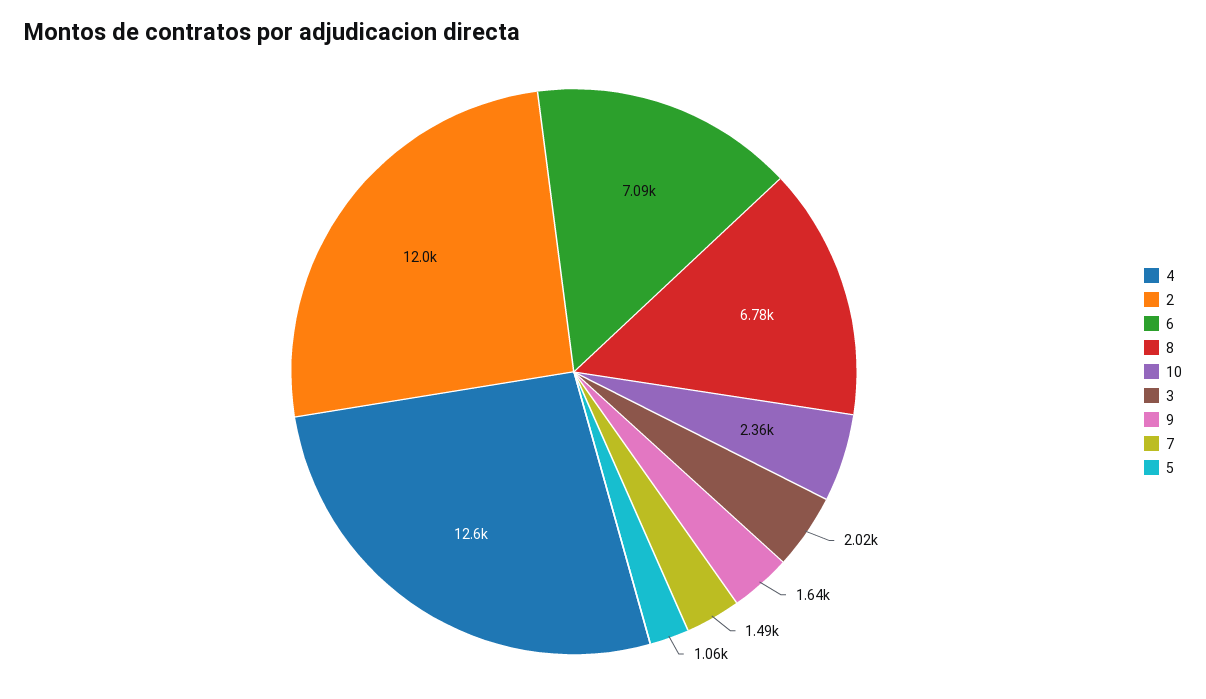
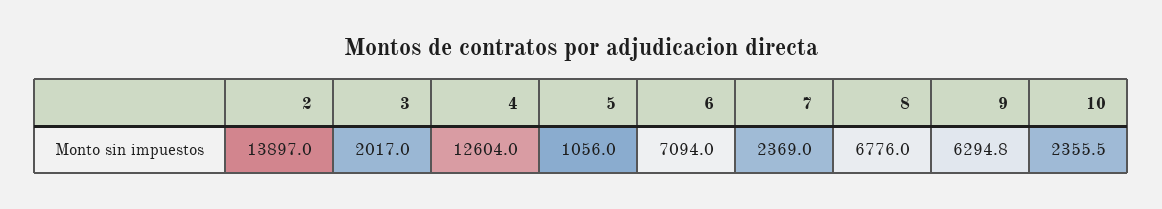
2: 12000 -> 13897
9: 1640 -> 6294.8
7: 1490 -> 2369

